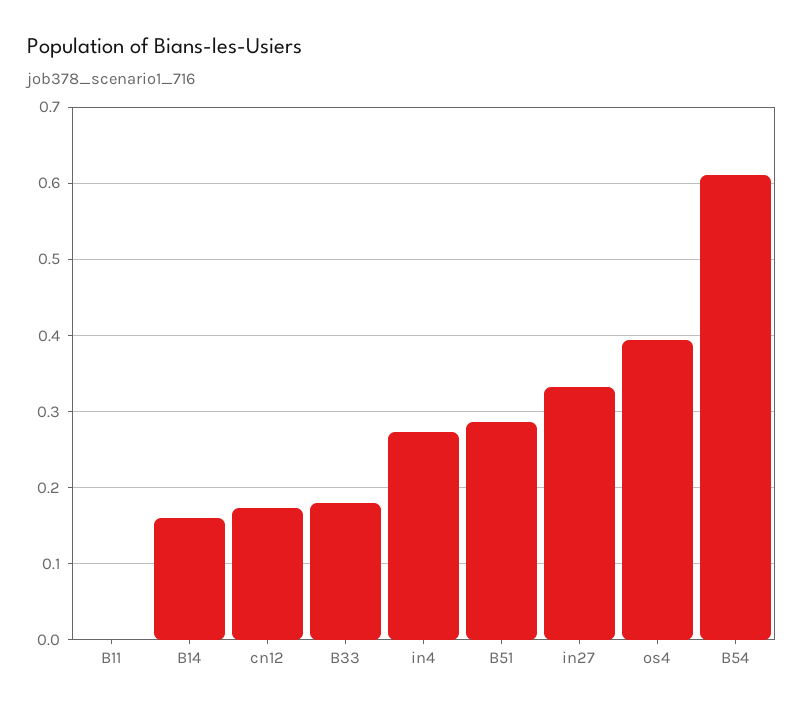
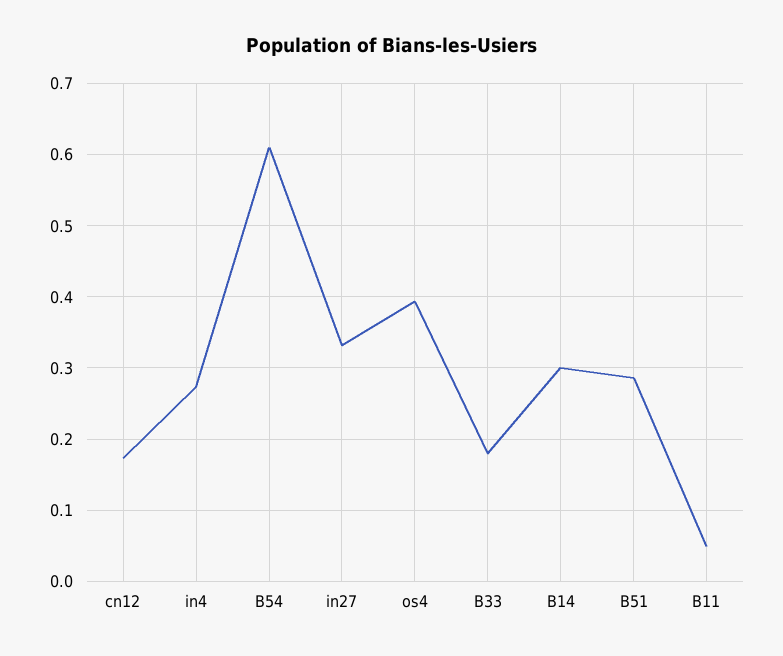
B11: 0 -> 0.05
B14: 0.16 -> 0.3

